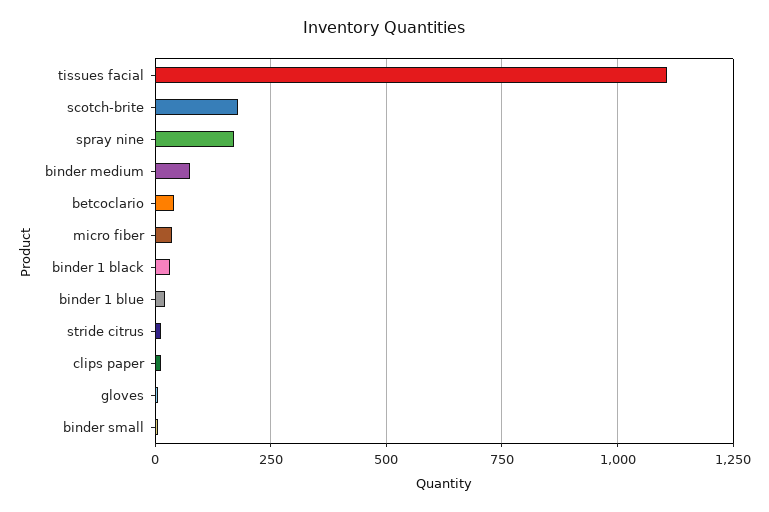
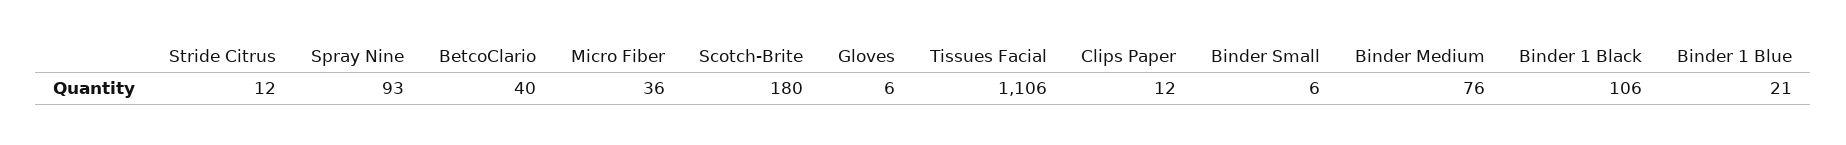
spray nine: 175 -> 93
binder 1 black: 25 -> 106

